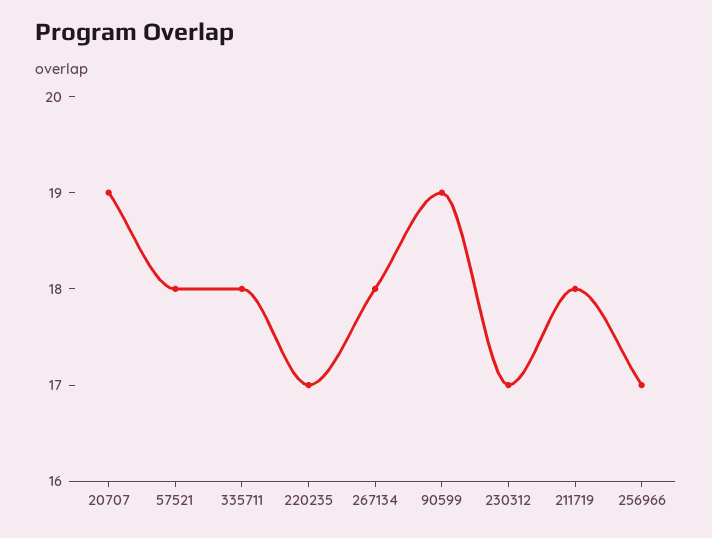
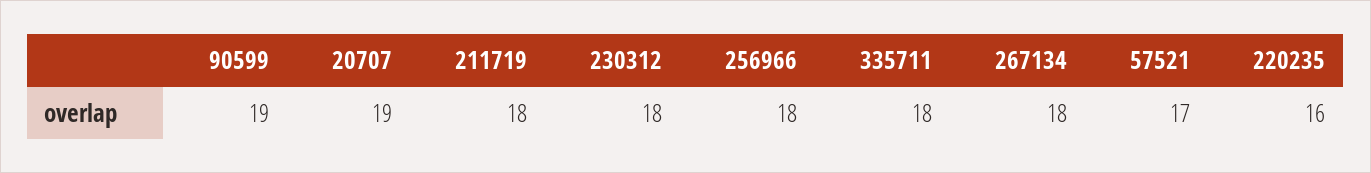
57521: 18 -> 17
220235: 17 -> 16
230312: 17 -> 18
256966: 17 -> 18

